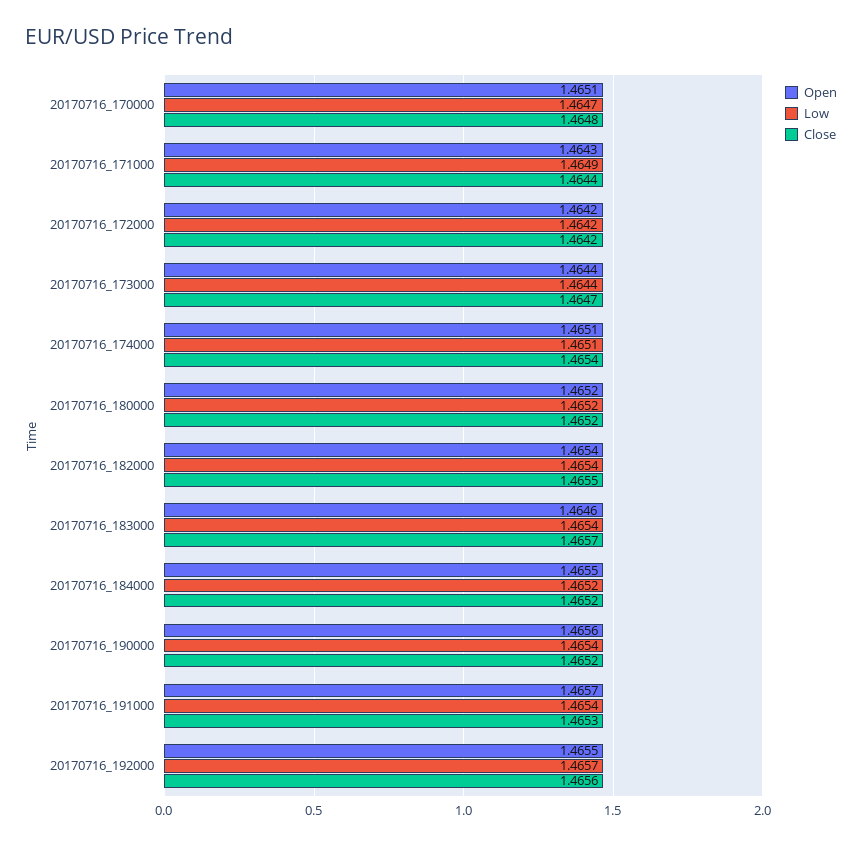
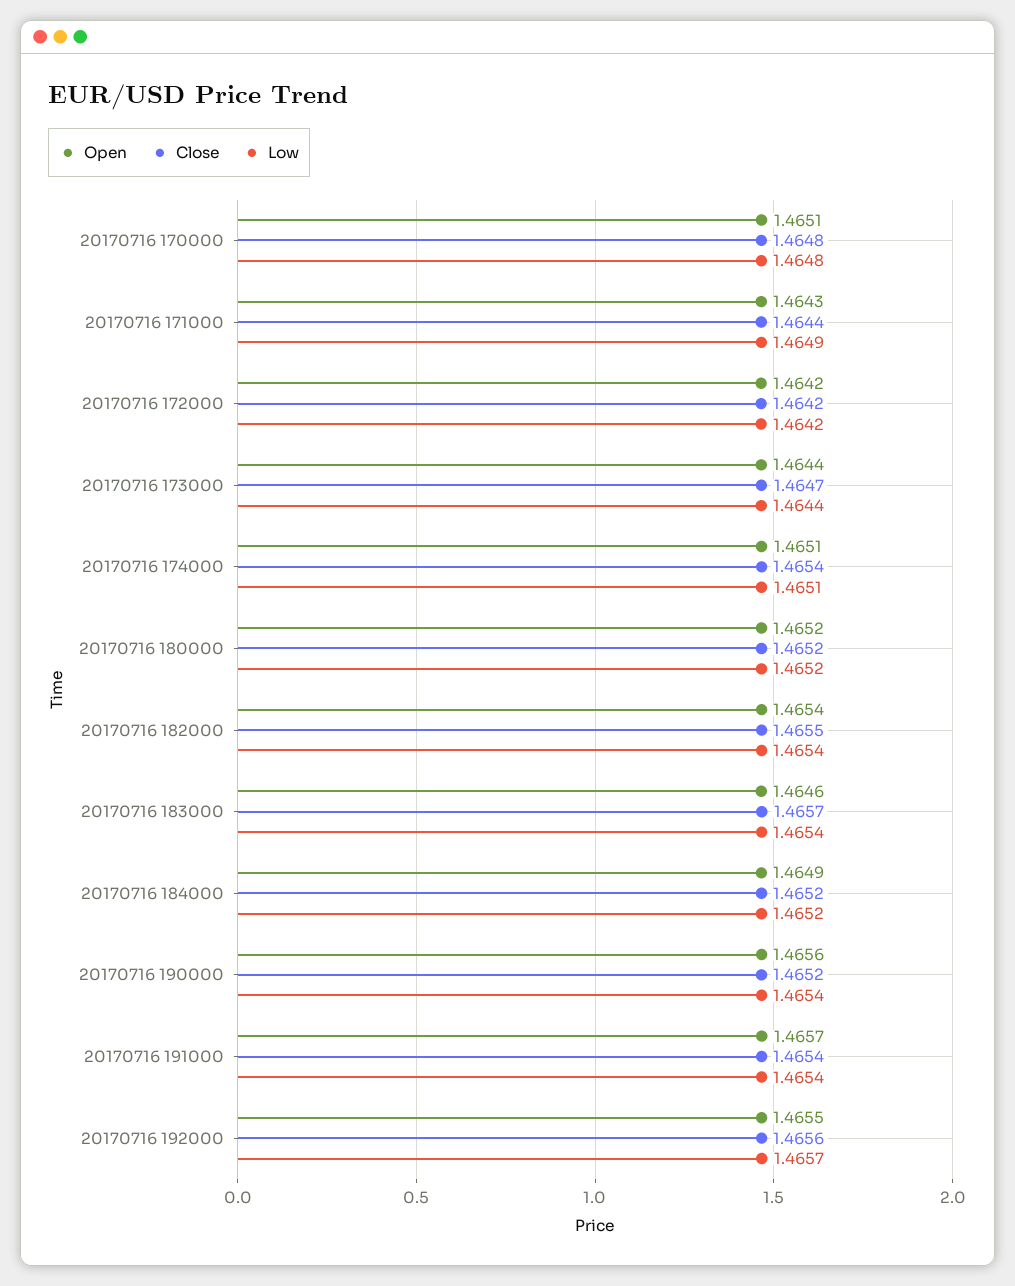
Low, 20170716_170000: 1.4647 -> 1.4648
Open, 20170716_184000: 1.4655 -> 1.4649
Close, 20170716_191000: 1.4653 -> 1.4654

